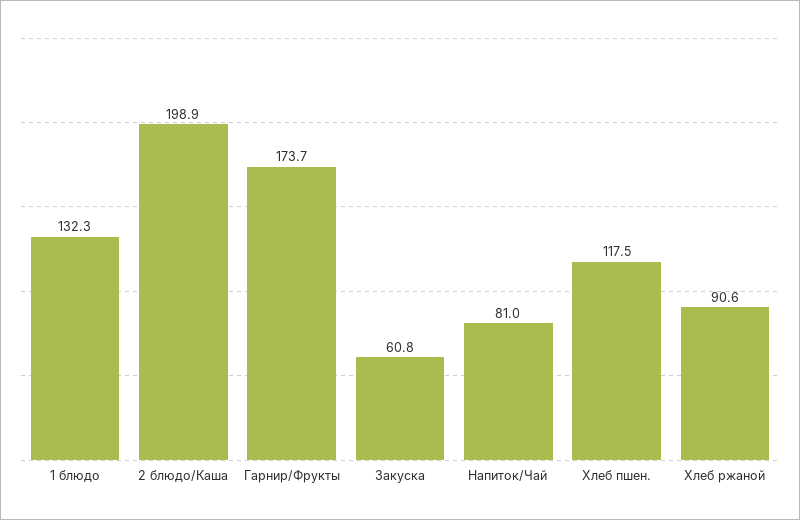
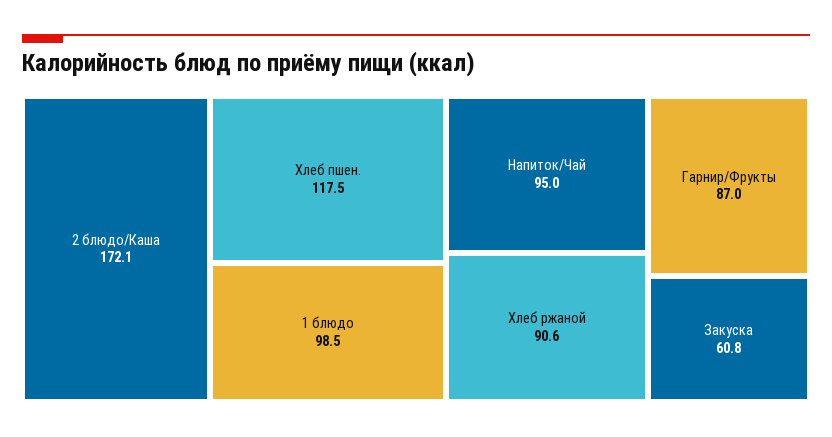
1 блюдо: 132.3 -> 98.5
2 блюдо/Каша: 198.9 -> 172.1
Гарнир/Фрукты: 173.7 -> 87
Напиток/Чай: 81 -> 95

